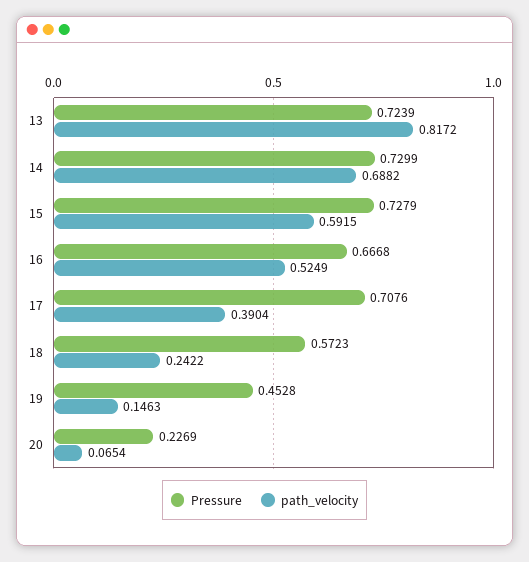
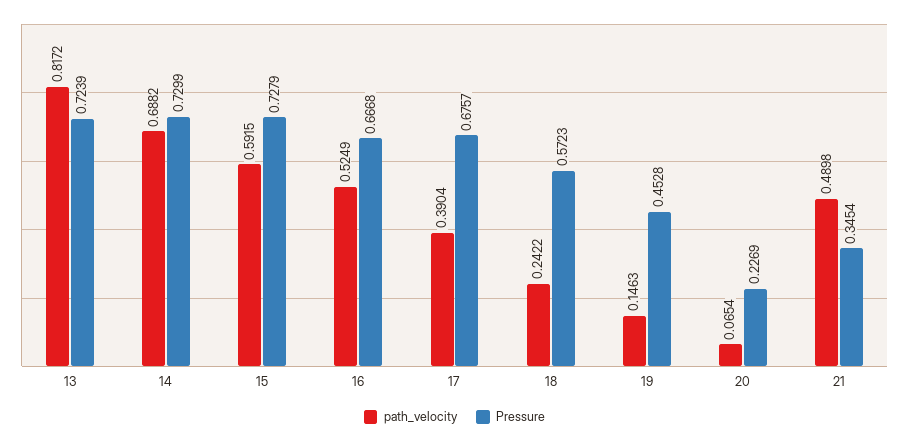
Pressure, 17: 0.7076 -> 0.6757
path_velocity, 21: none -> 0.4898
Pressure, 21: none -> 0.3454

